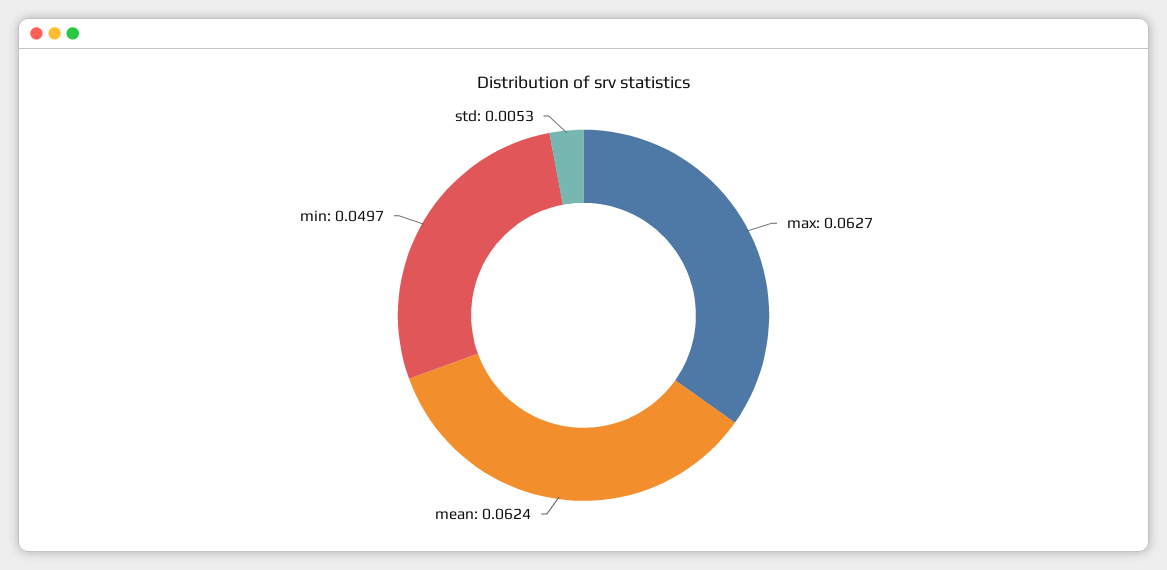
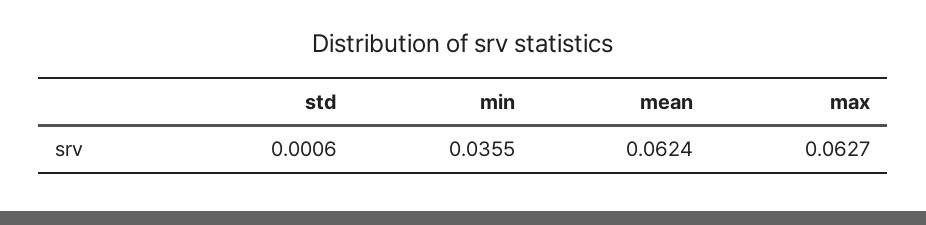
min: 0.0497 -> 0.0355
std: 0.0053 -> 0.0006

